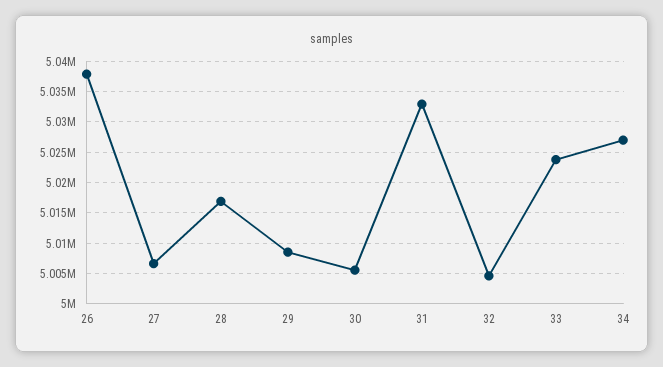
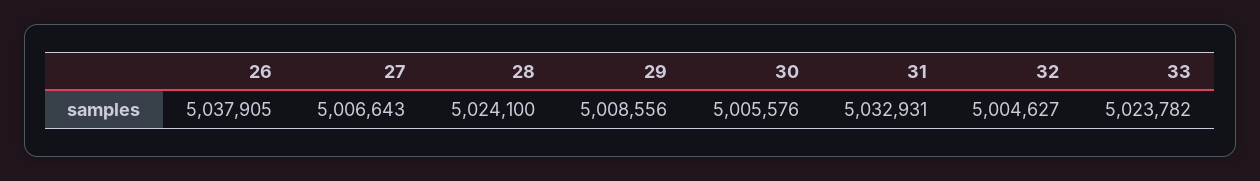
28: 5017000 -> 5024100
34: 5027000 -> none

